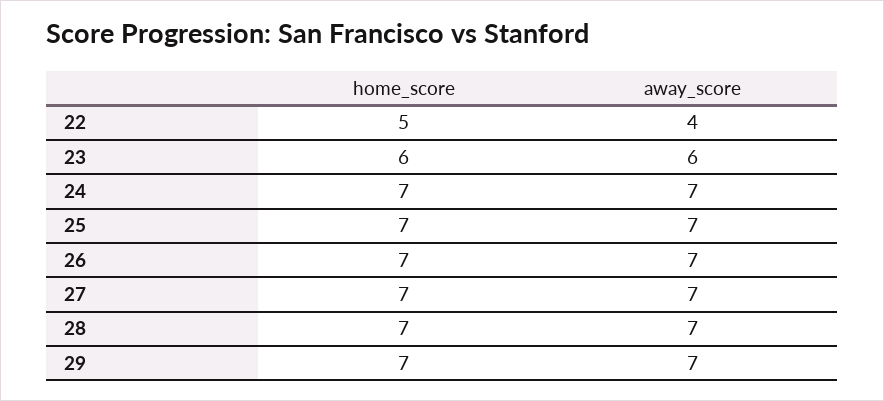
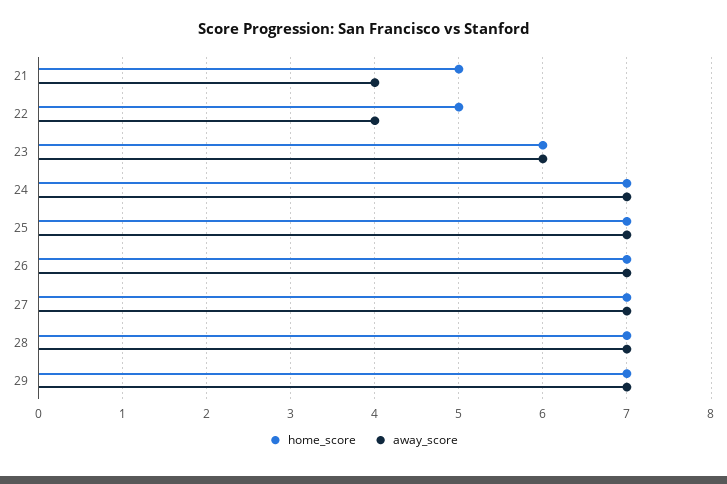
home_score, 21: none -> 5
away_score, 21: none -> 4

